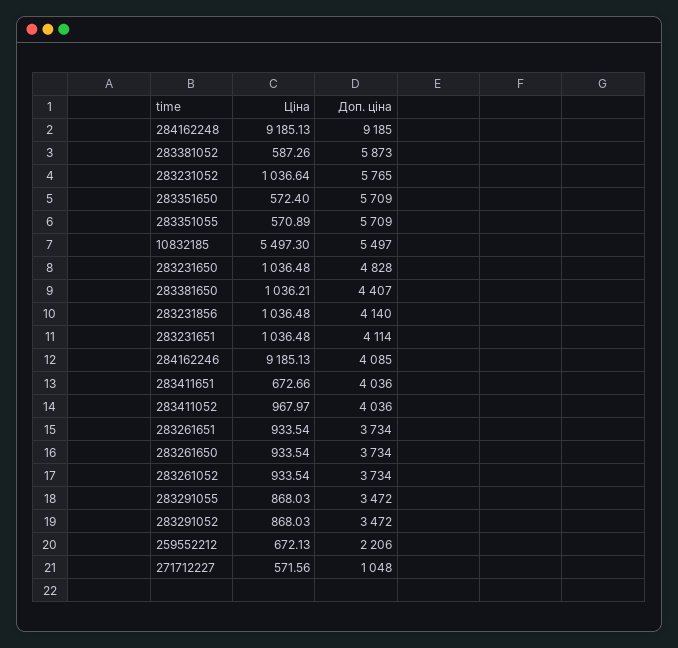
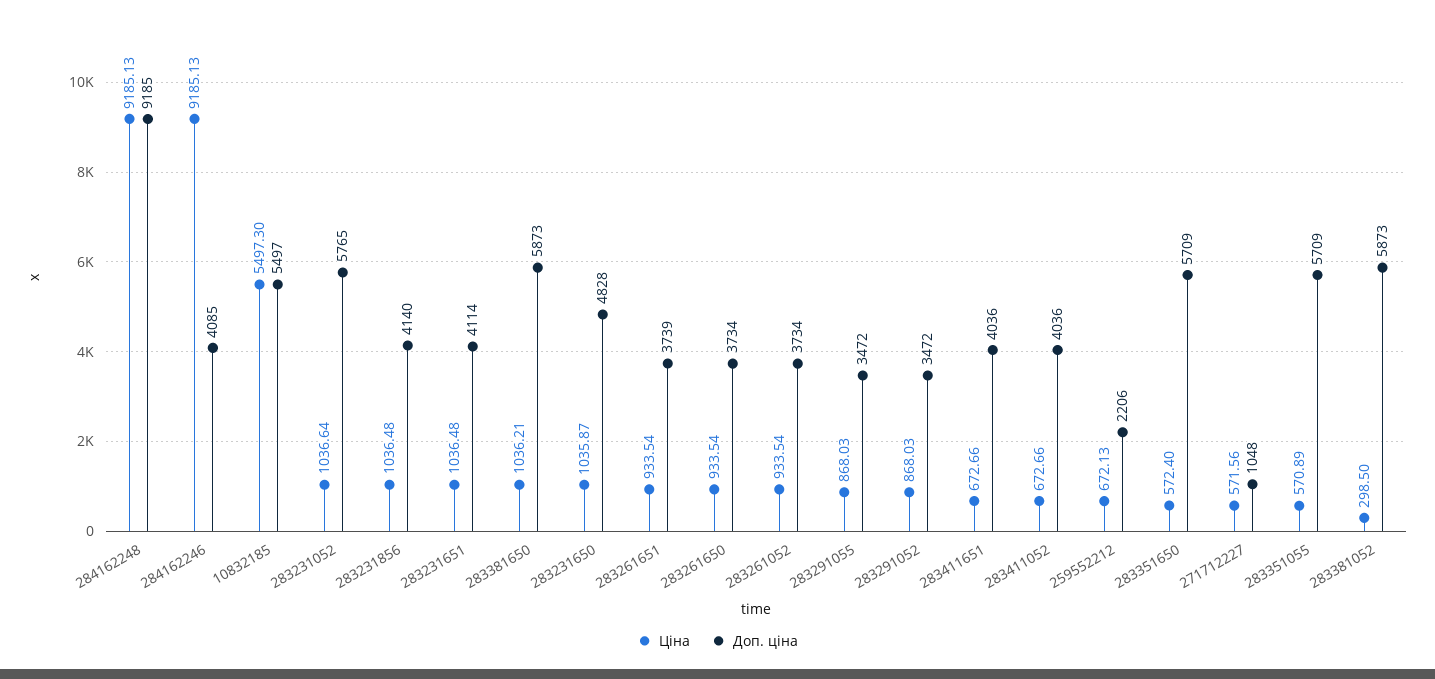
Ціна, 283381052: 587.26 -> 298.5
Ціна, 283231650: 1036.48 -> 1035.87
Доп. ціна, 283381650: 4407 -> 5873
Ціна, 283411052: 967.97 -> 672.66
Доп. ціна, 283261651: 3734 -> 3739

